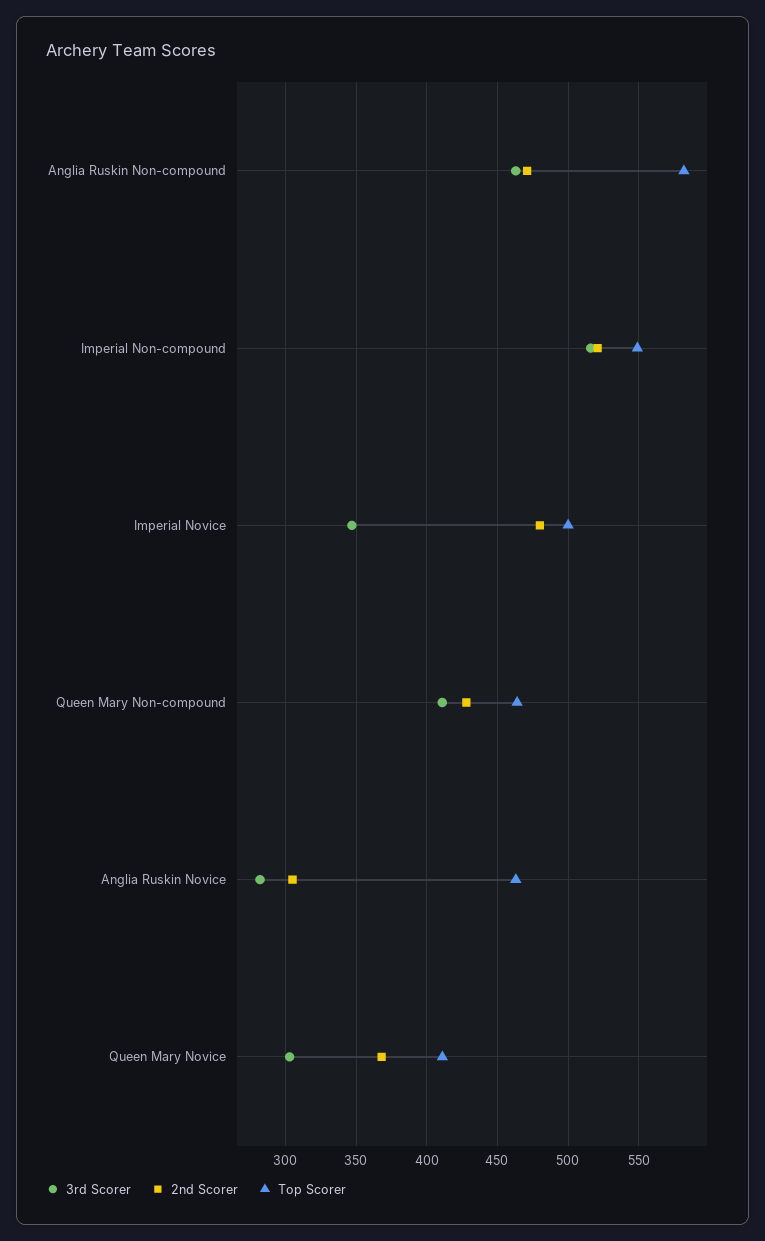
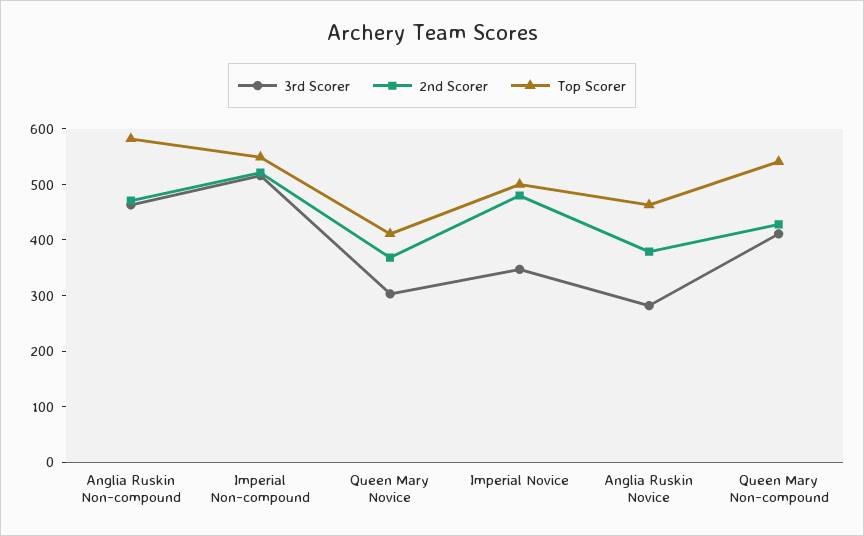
Top Scorer, Queen Mary Non-compound: 465 -> 540
2nd Scorer, Anglia Ruskin Novice: 305 -> 380

